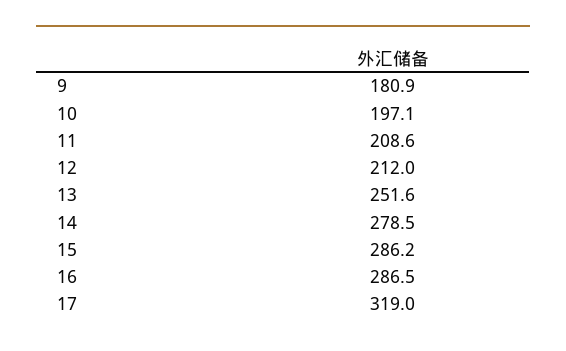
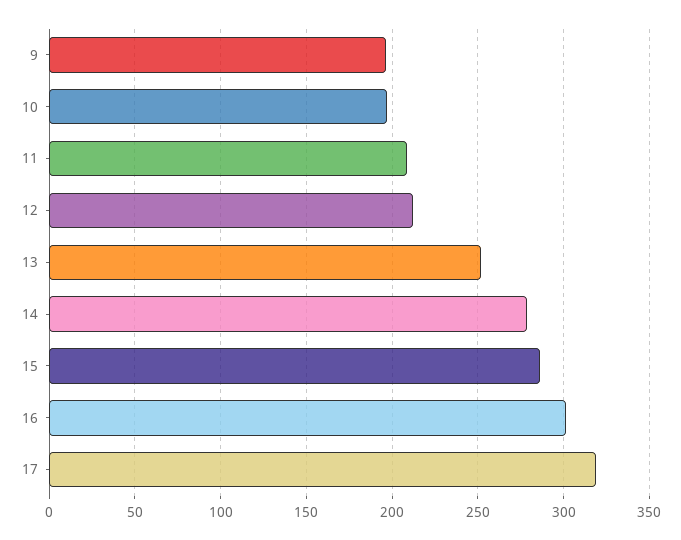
9: 180.9 -> 195
16: 286.5 -> 300

